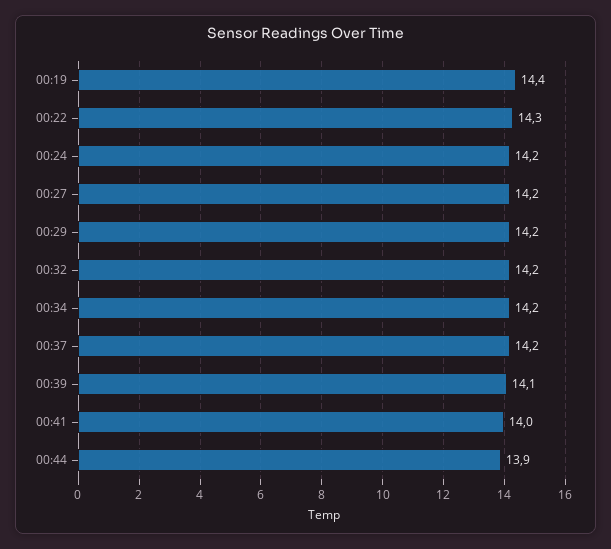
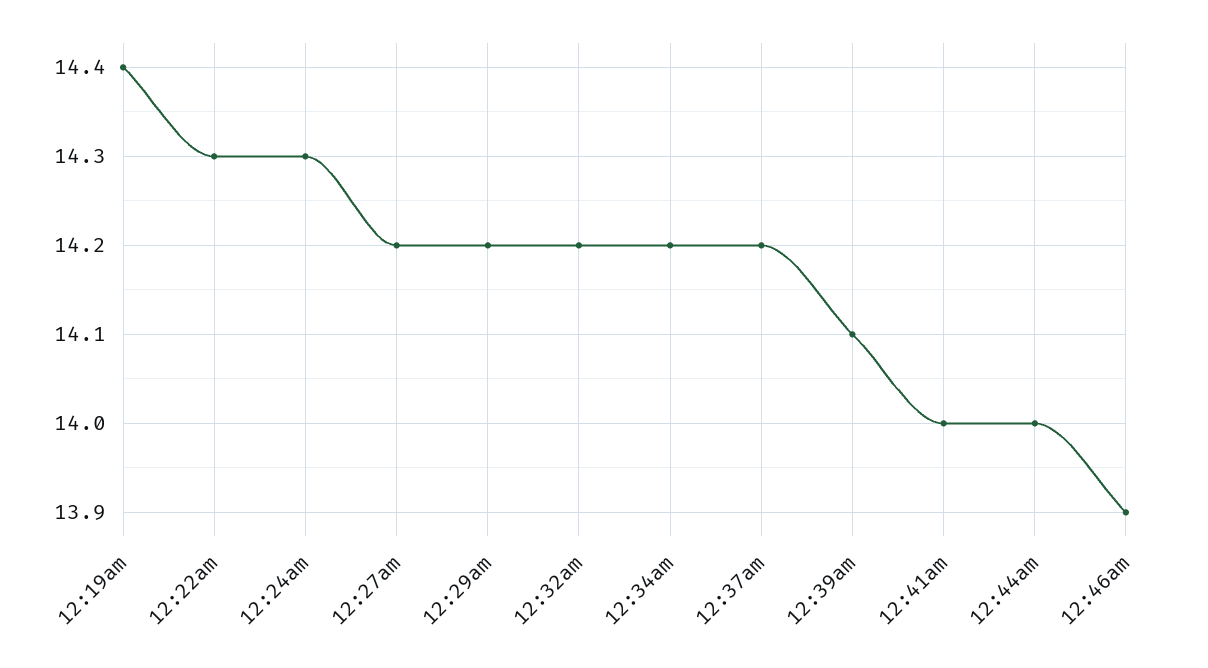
00:24: 14.2 -> 14.3
00:44: 13.9 -> 14
12:46am: none -> 13.9

